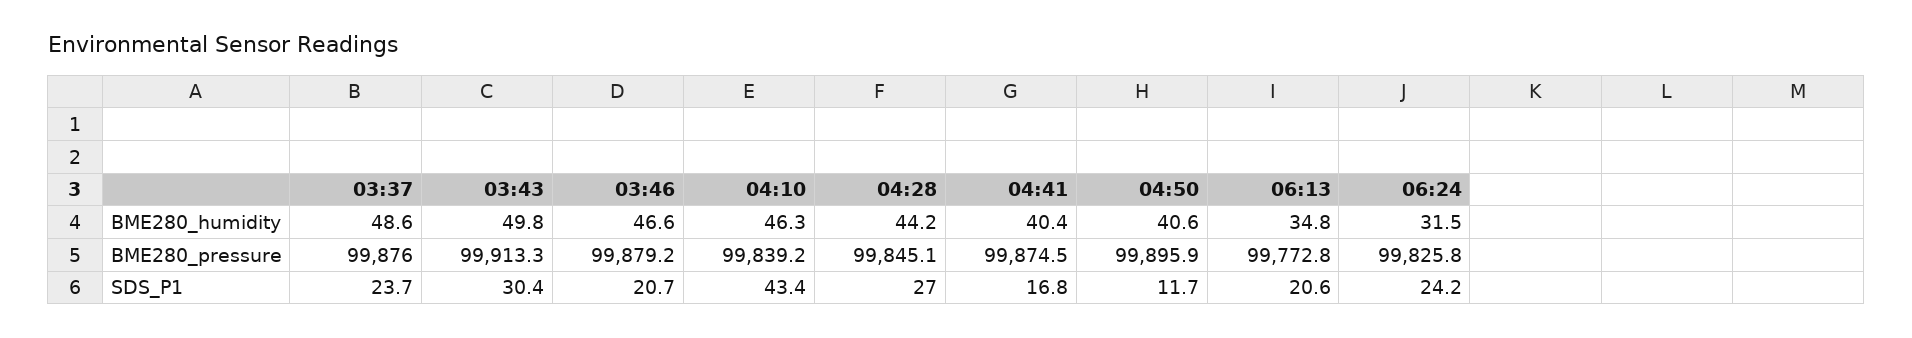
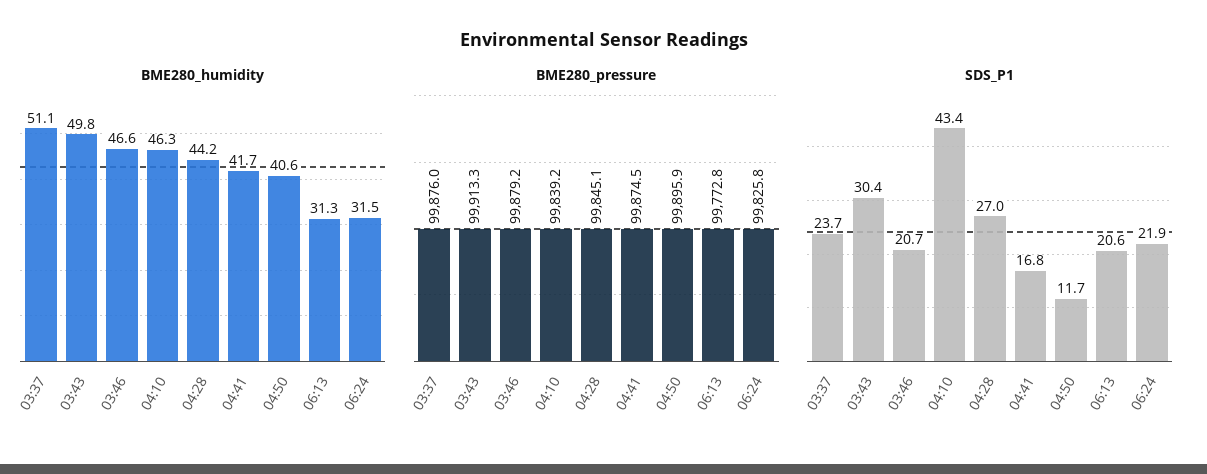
BME280_humidity, 03:37: 48.6 -> 51.1
BME280_humidity, 04:41: 40.4 -> 41.7
BME280_humidity, 06:13: 34.8 -> 31.3
SDS_P1, 06:24: 24.2 -> 21.9

